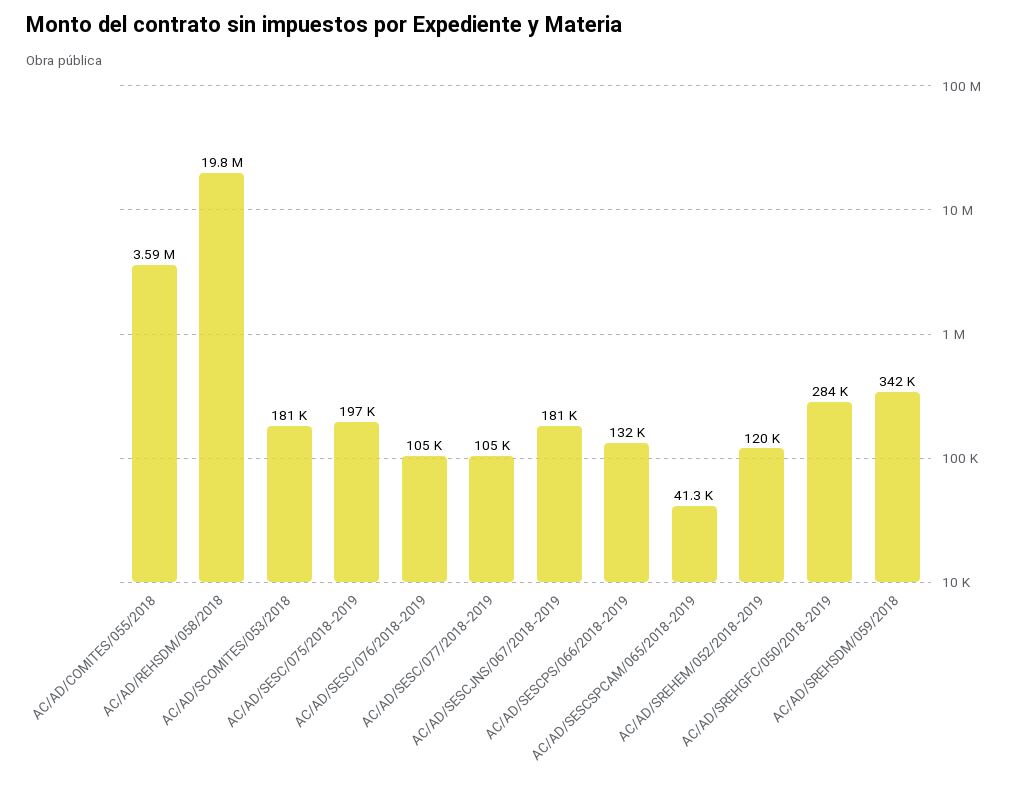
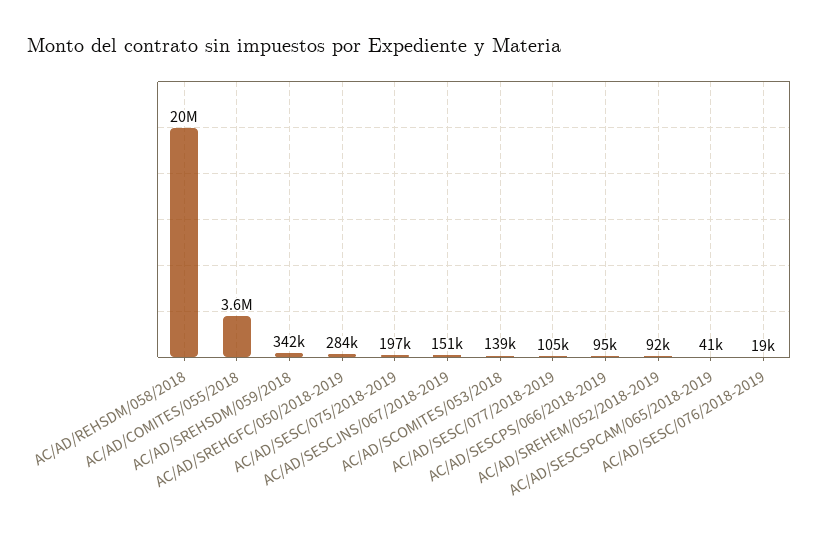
AC/AD/SCOMITES/053/2018: 181000 -> 139000
AC/AD/SESC/076/2018-2019: 105000 -> 19000
AC/AD/SESCJNS/067/2018-2019: 181000 -> 151000
AC/AD/SESCPS/066/2018-2019: 132000 -> 95000
AC/AD/SREHEM/052/2018-2019: 120000 -> 92000

